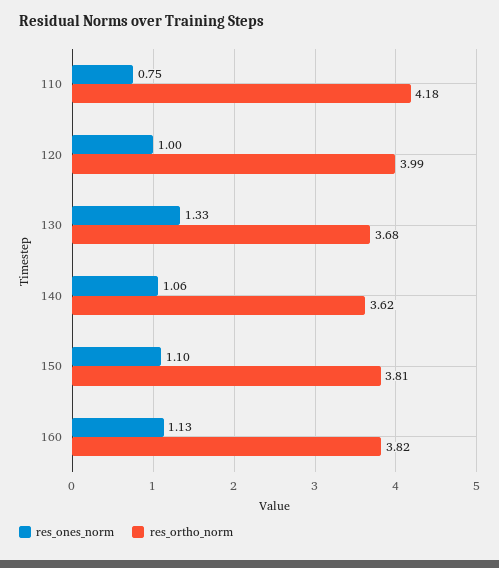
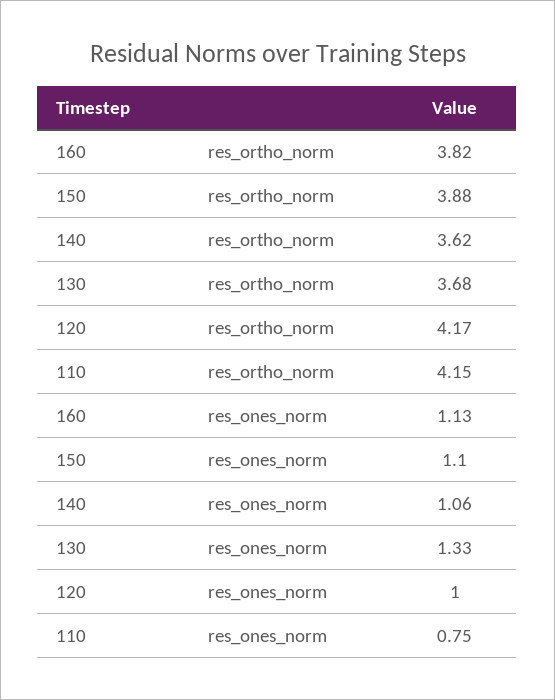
res_ortho_norm, 110: 4.18 -> 4.15
res_ortho_norm, 120: 3.99 -> 4.17
res_ortho_norm, 150: 3.81 -> 3.88

